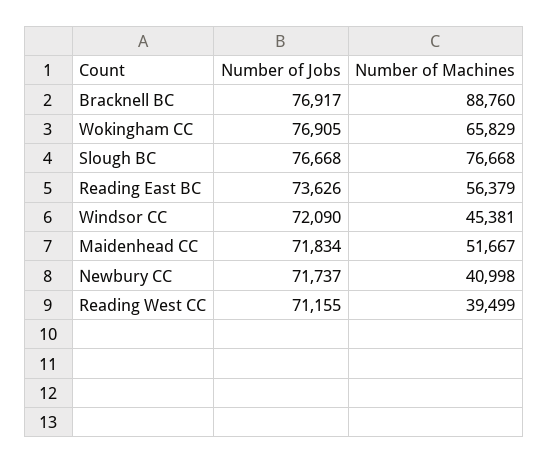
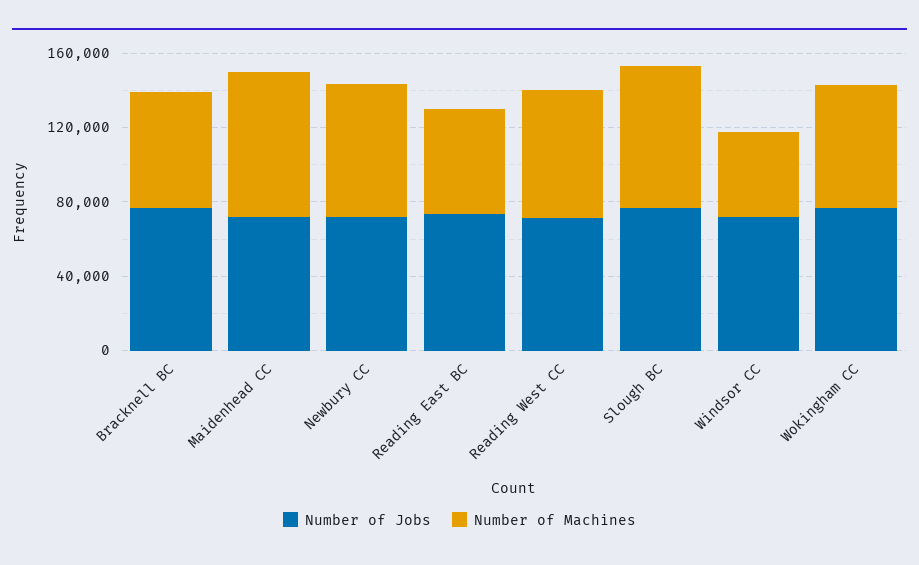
Number of Machines, Bracknell BC: 88760 -> 60000
Number of Machines, Maidenhead CC: 51667 -> 80000
Number of Machines, Newbury CC: 40998 -> 70000
Number of Machines, Reading West CC: 39499 -> 70000

